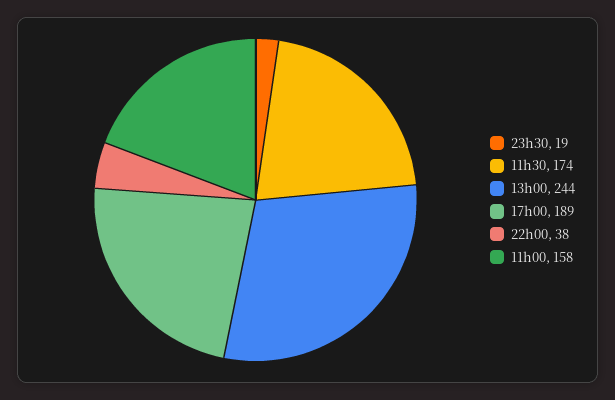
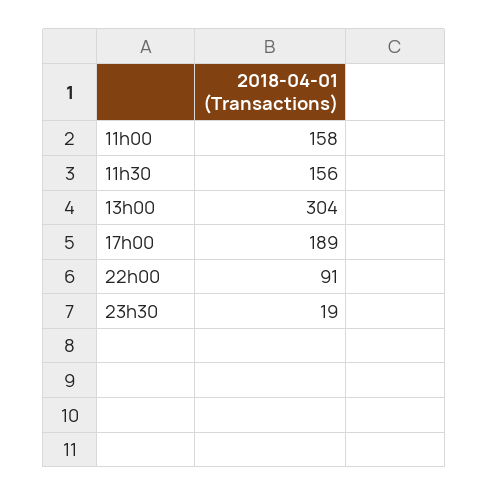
11h30: 174 -> 156
13h00: 244 -> 304
22h00: 38 -> 91

